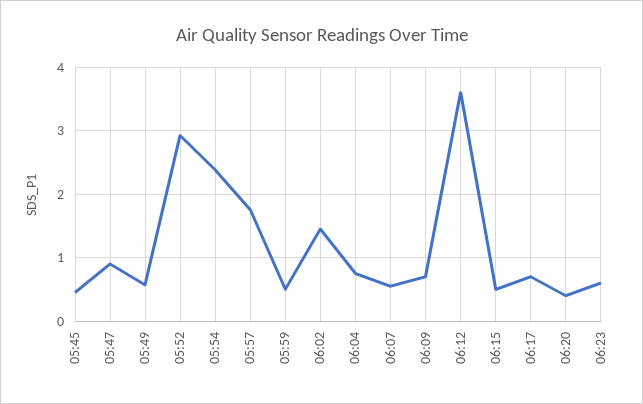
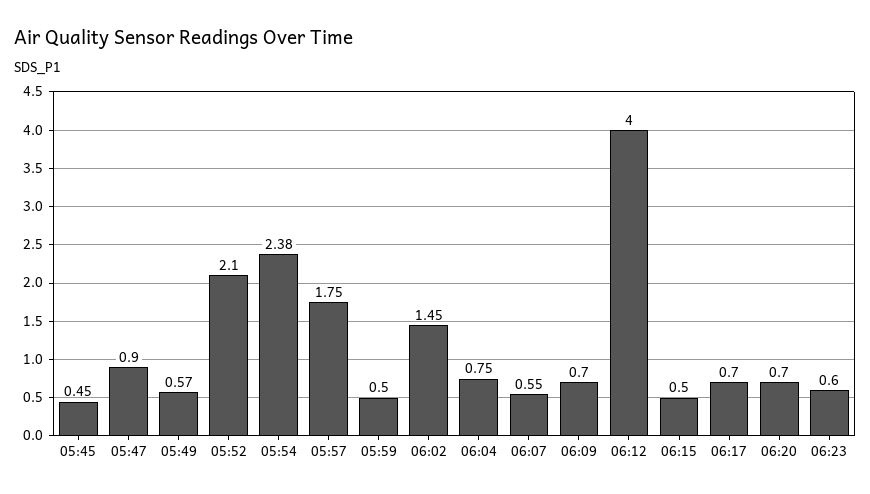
05:52: 2.9 -> 2.1
06:12: 3.6 -> 4
06:20: 0.4 -> 0.7

